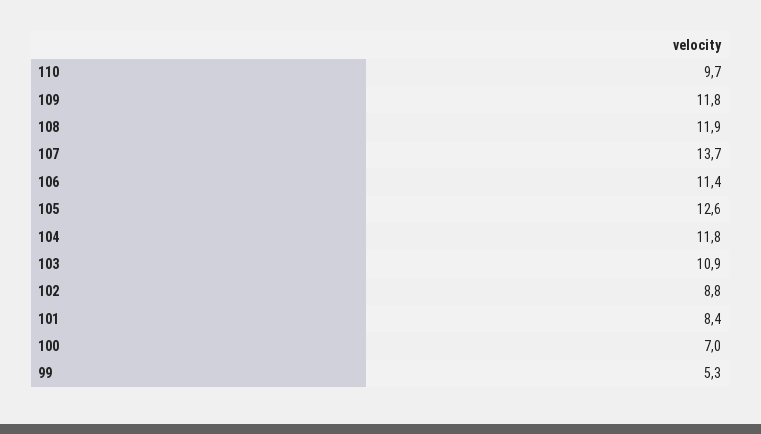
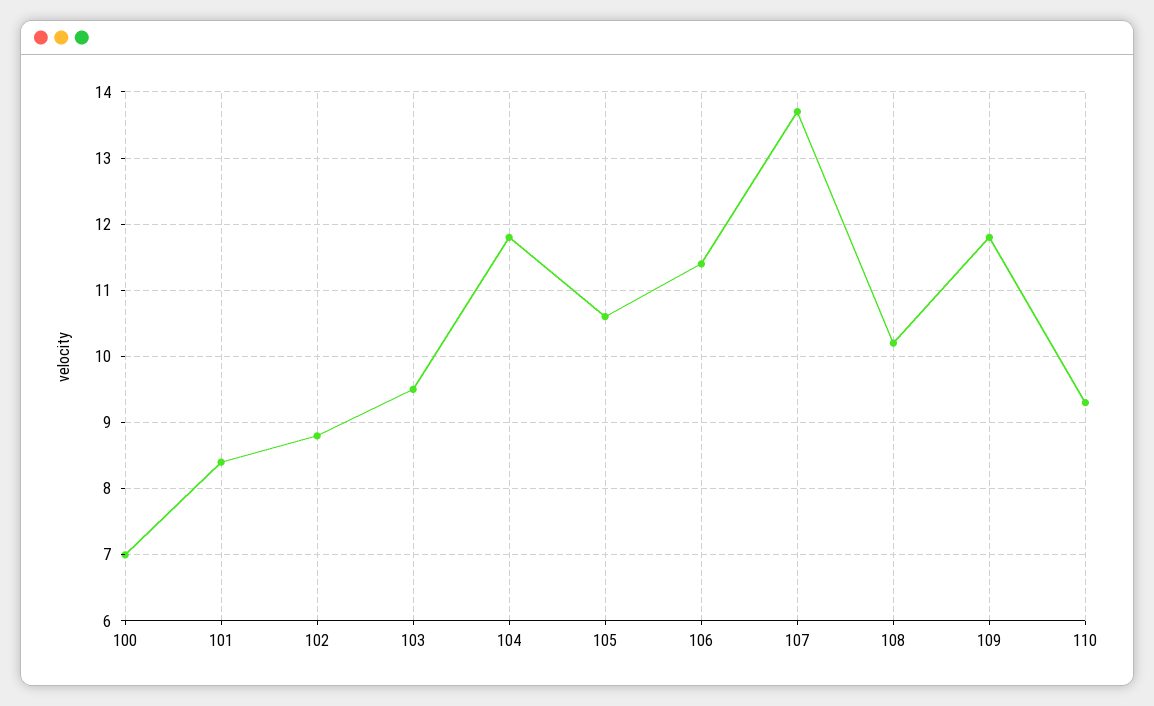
110: 9.7 -> 9.3
108: 11.9 -> 10.2
105: 12.6 -> 10.6
103: 10.9 -> 9.5
99: 5.3 -> none

